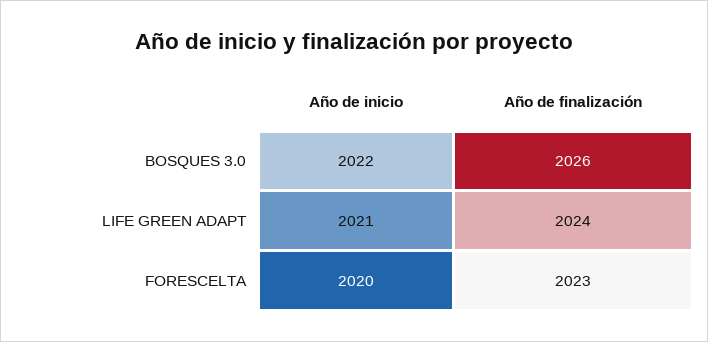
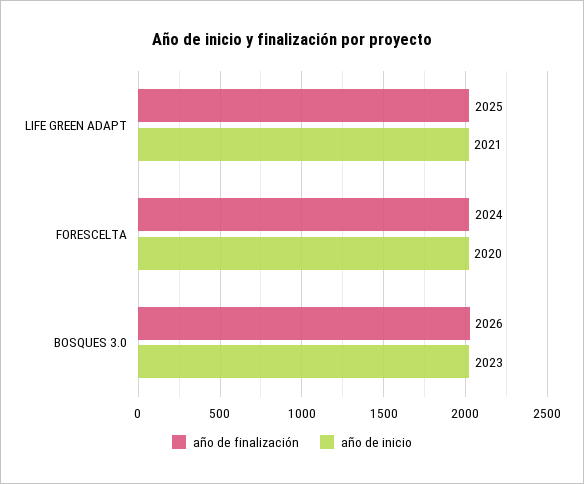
Año de inicio, BOSQUES 3.0: 2022 -> 2023
Año de finalización, LIFE GREEN ADAPT: 2024 -> 2025
Año de finalización, FORESCELTA: 2023 -> 2024

